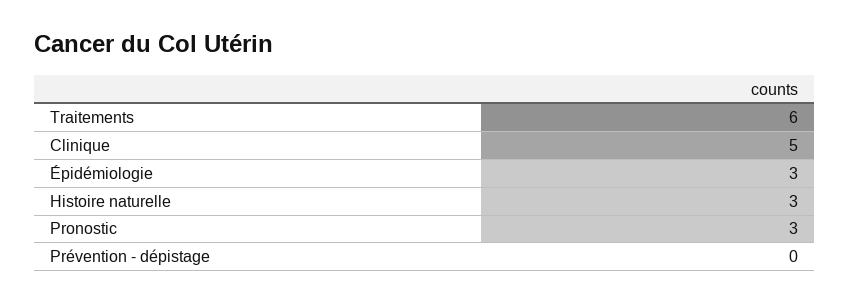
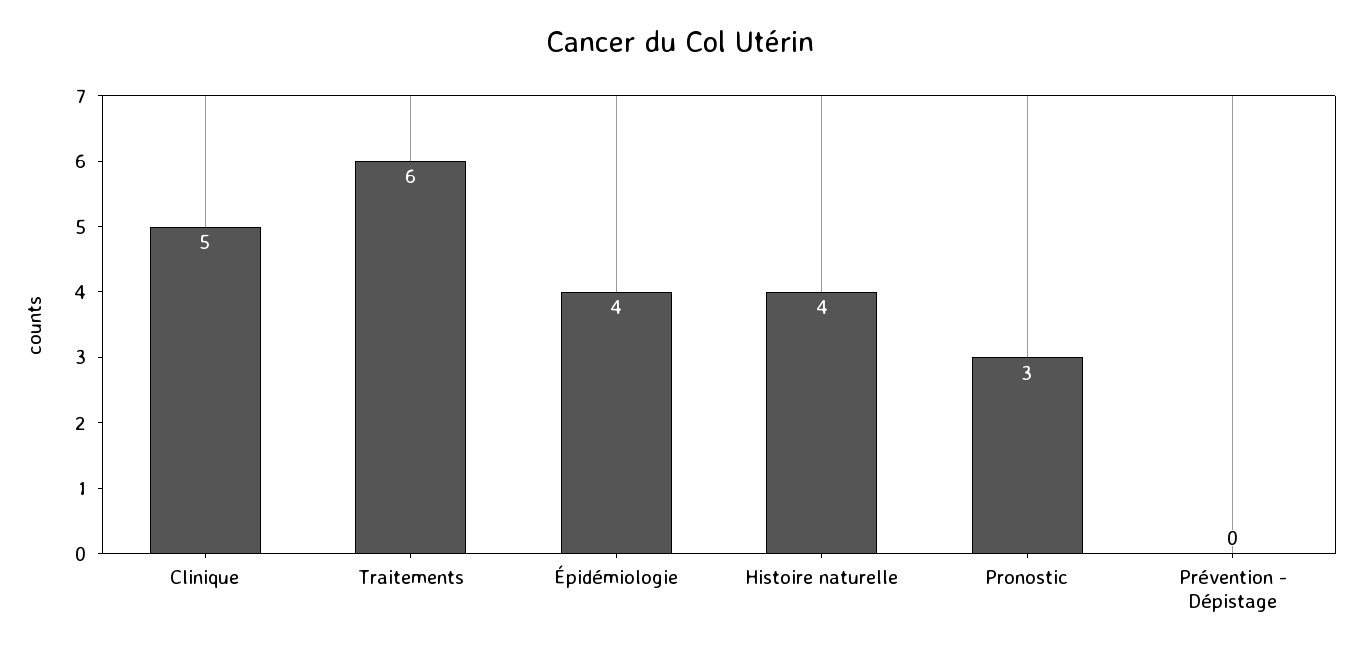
Épidémiologie: 3 -> 4
Histoire naturelle: 3 -> 4

